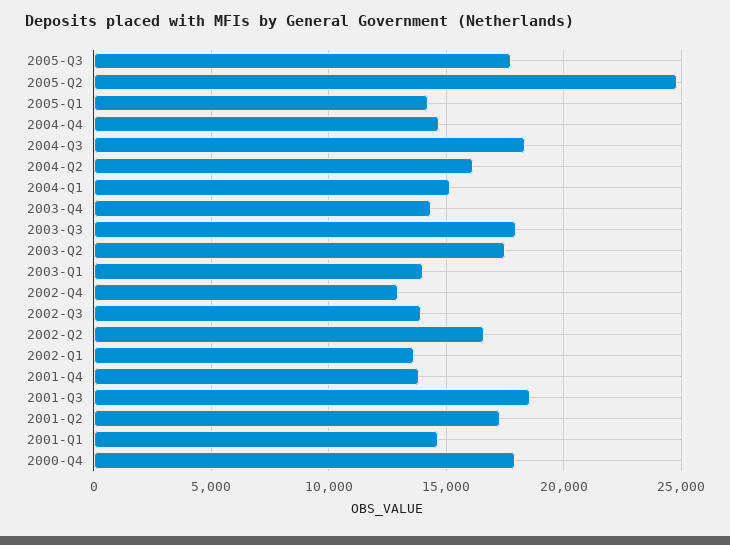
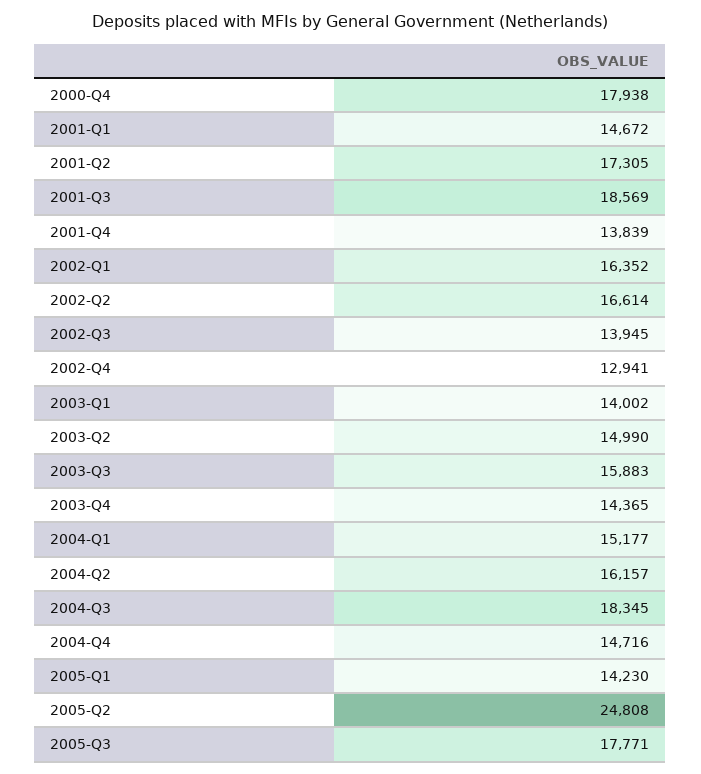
2003-Q3: 18000 -> 15883
2003-Q2: 17500 -> 14990
2002-Q1: 13500 -> 16352

